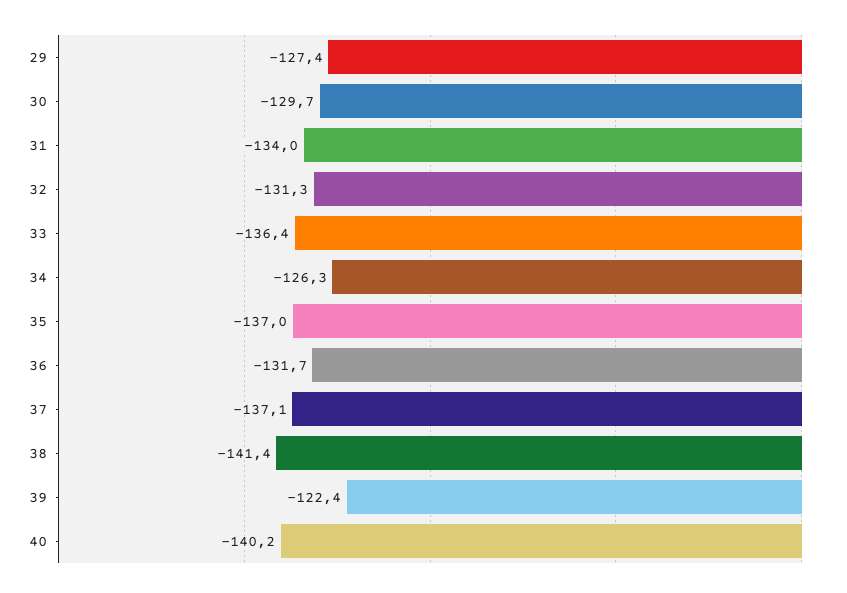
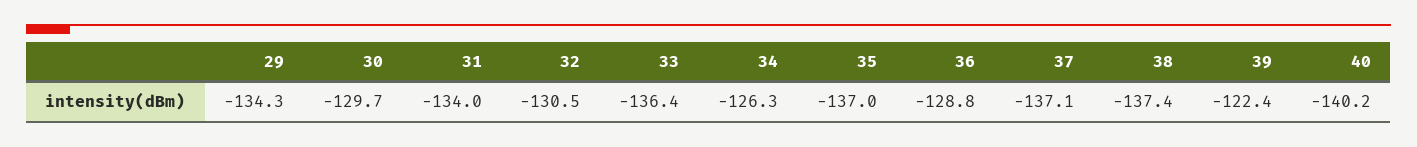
29: -127.4 -> -134.3
32: -131.3 -> -130.5
36: -131.7 -> -128.8
38: -141.4 -> -137.4

